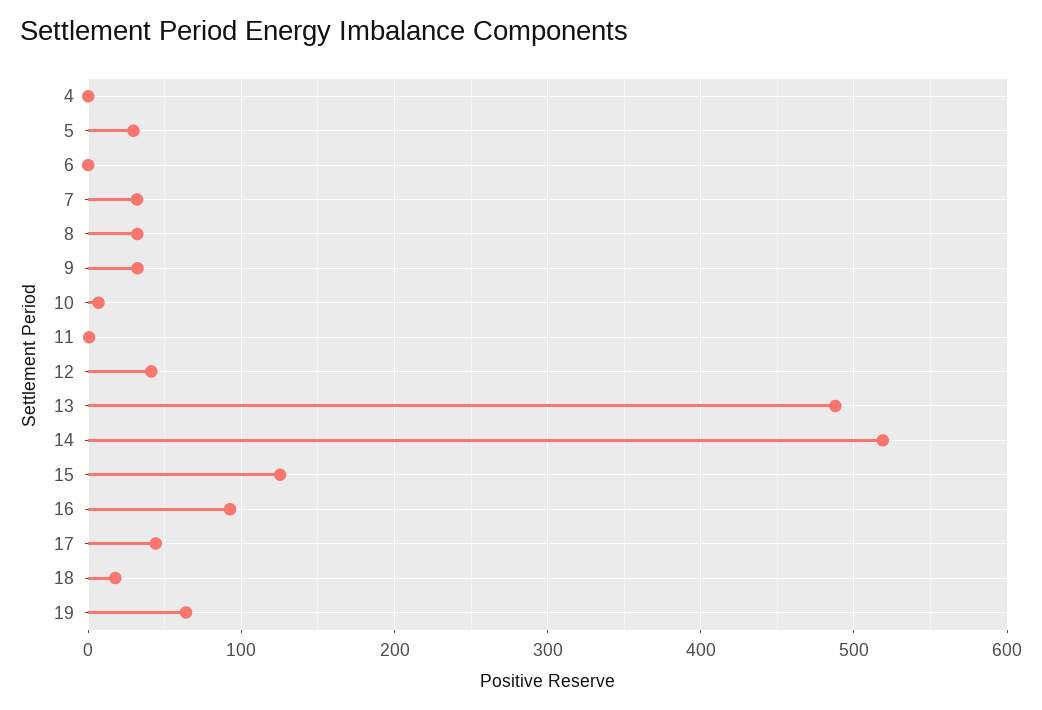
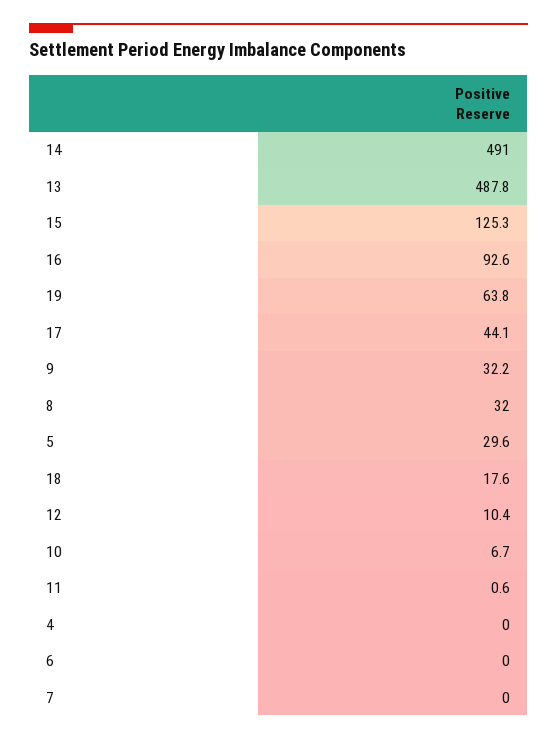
7: 30 -> 0
12: 40 -> 10.4
14: 520 -> 491

